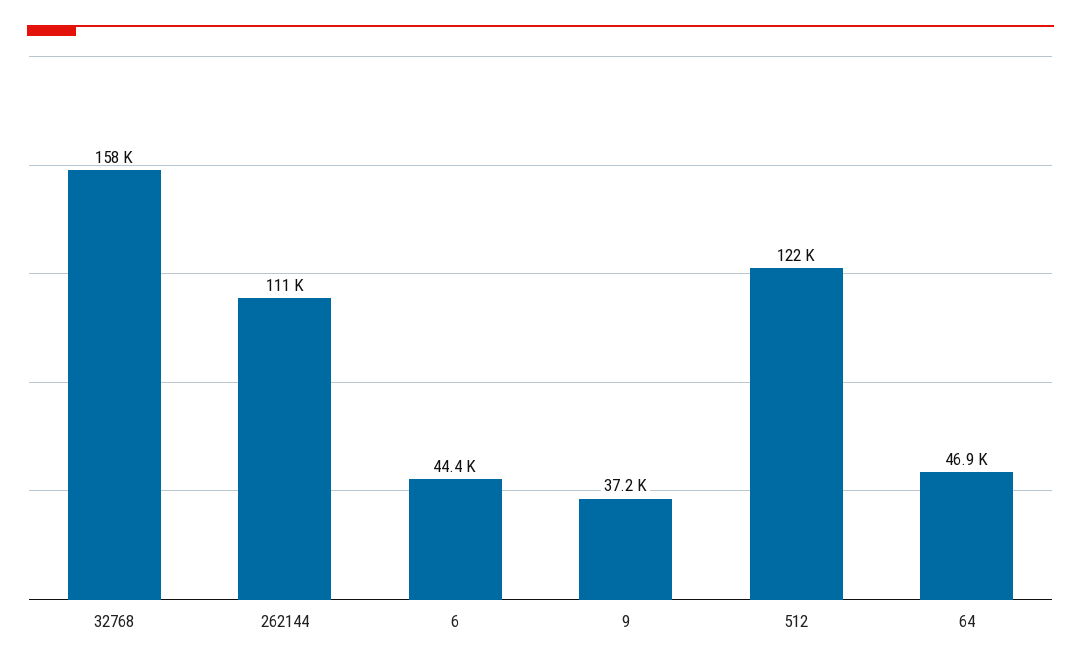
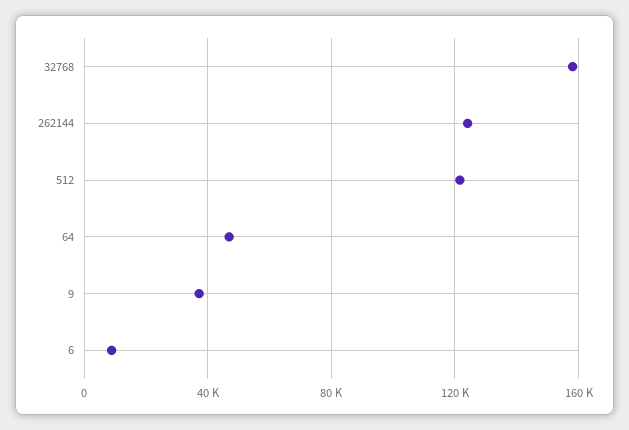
262144: 111000 -> 125000
6: 44400 -> 10000

